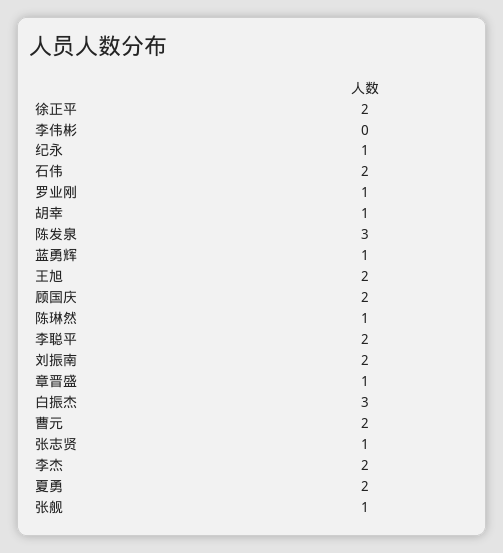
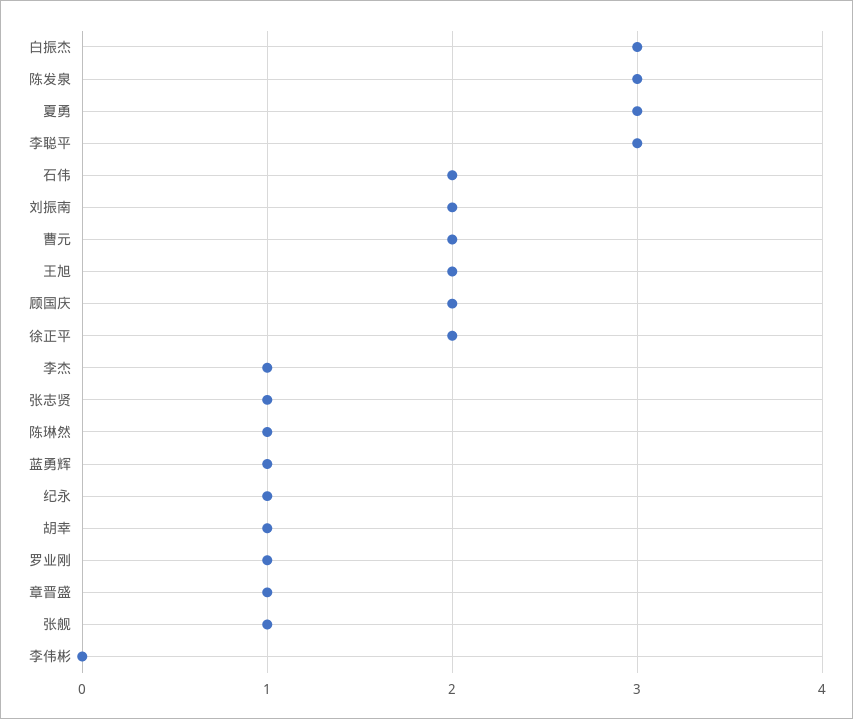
李聪平: 2 -> 3
李杰: 2 -> 1
夏勇: 2 -> 3

